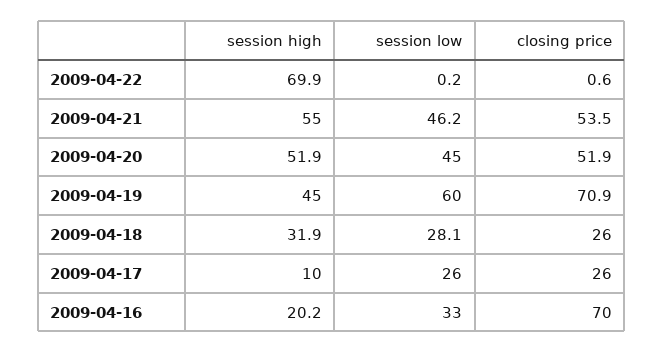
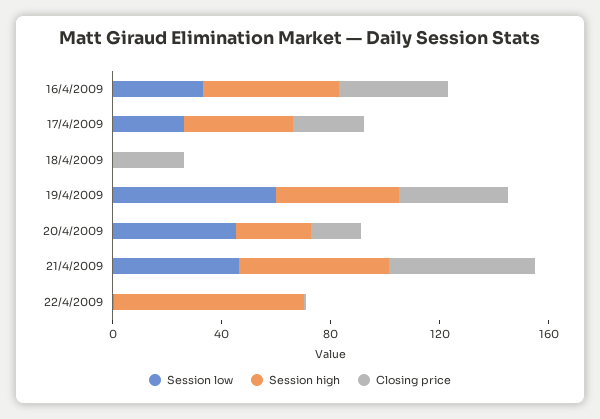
session high, 2009-04-20: 51.9 -> 30
closing price, 2009-04-20: 51.9 -> 20
closing price, 2009-04-19: 70.9 -> 40
session high, 2009-04-18: 31.9 -> 0
session low, 2009-04-18: 28.1 -> 0
session high, 2009-04-17: 10 -> 40
session high, 2009-04-16: 20.2 -> 50
closing price, 2009-04-16: 70 -> 40

